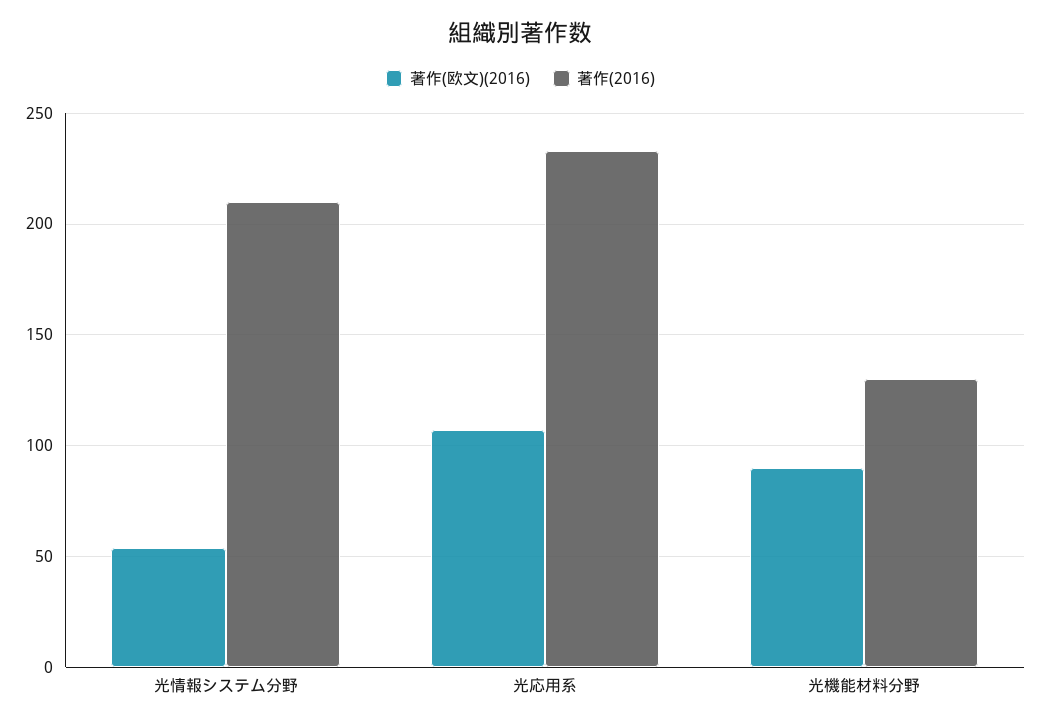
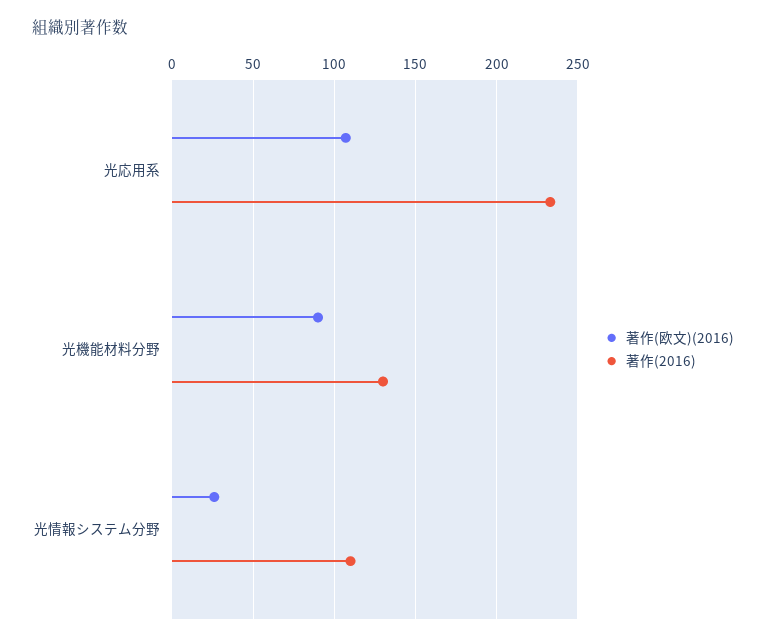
著作(欧文)(2016), 光情報システム分野: 55 -> 25
著作(2016), 光情報システム分野: 210 -> 110

